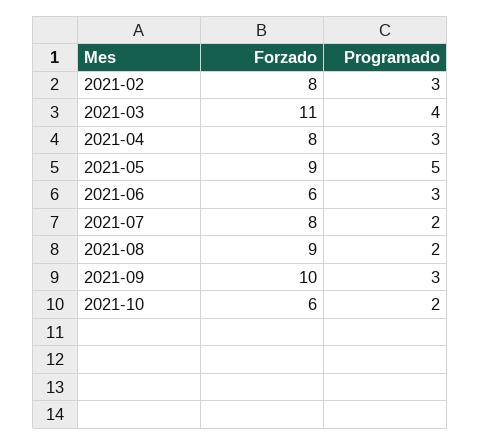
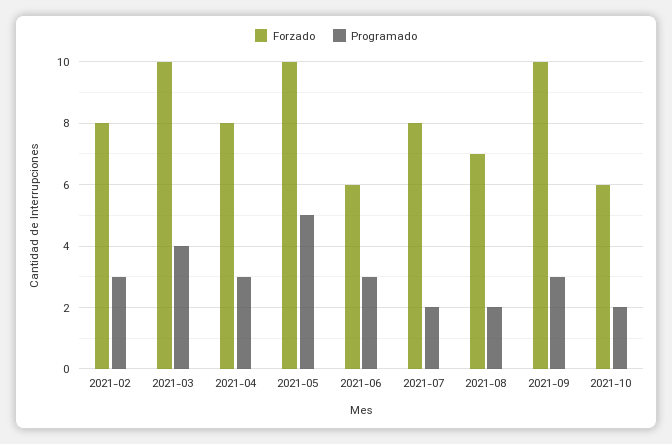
Forzado, 2021-03: 11 -> 10
Forzado, 2021-05: 9 -> 10
Forzado, 2021-08: 9 -> 7

